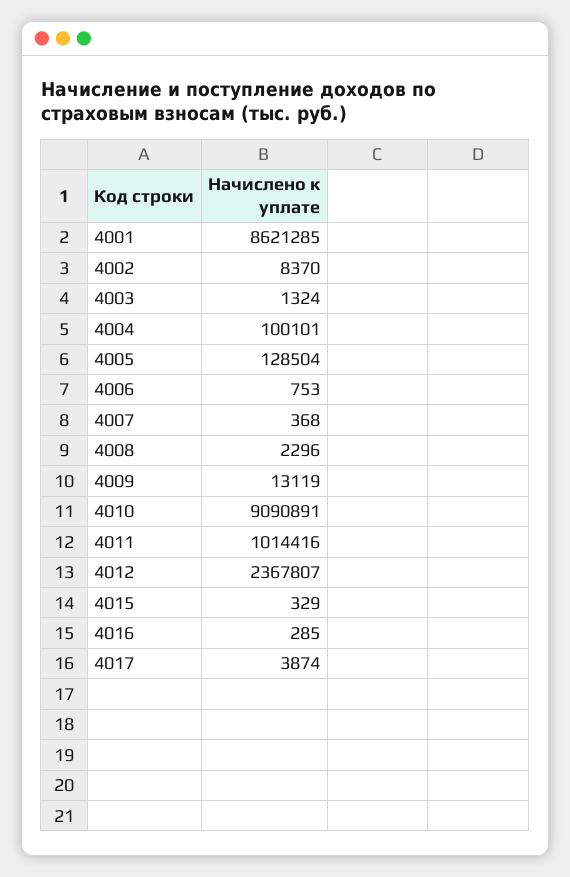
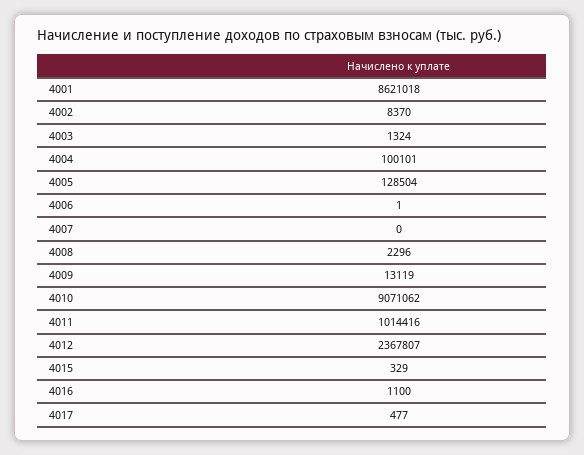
4001: 8621285 -> 8621018
4006: 753 -> 1
4007: 368 -> 0
4010: 9090891 -> 9071062
4016: 285 -> 1100
4017: 3874 -> 477

